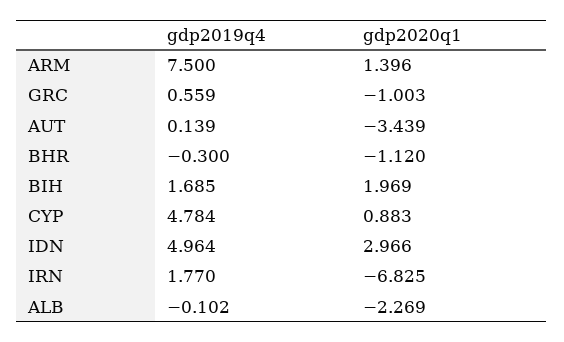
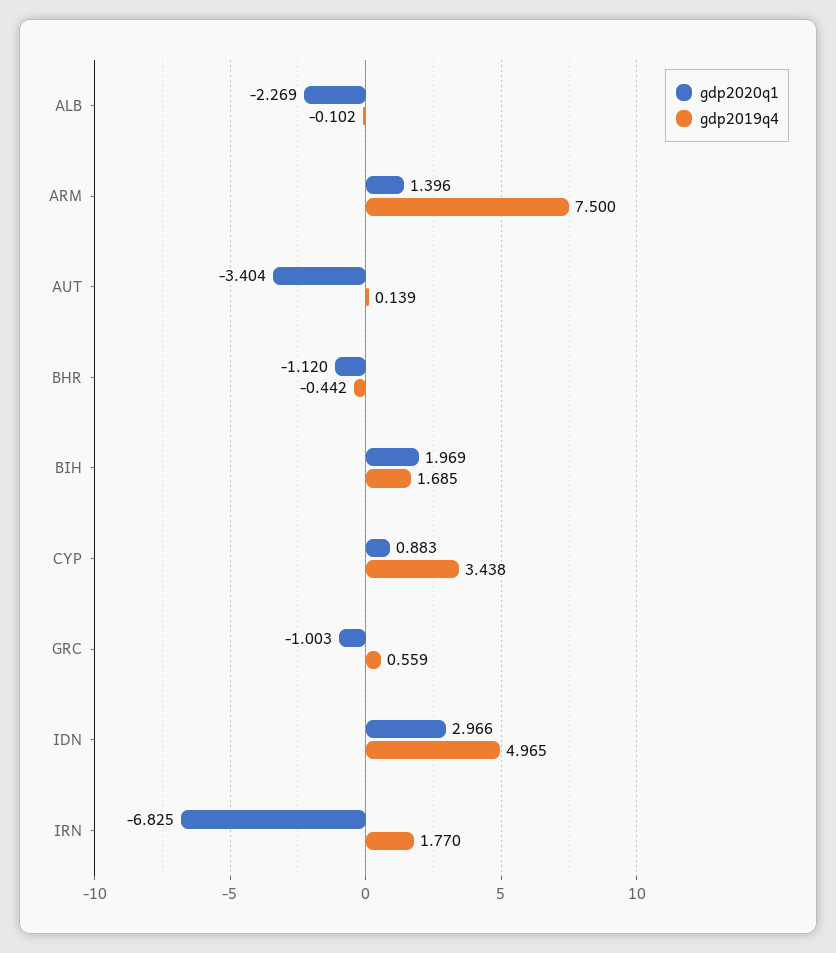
gdp2020q1, AUT: -3.439 -> -3.404
gdp2019q4, BHR: -0.3 -> -0.442
gdp2019q4, CYP: 4.784 -> 3.438
gdp2019q4, IDN: 4.964 -> 4.965

